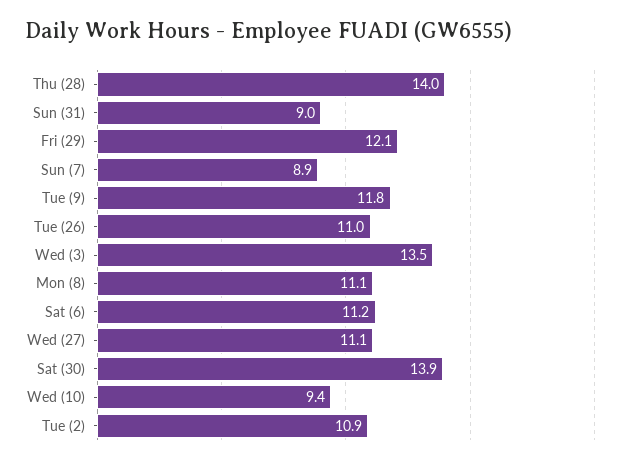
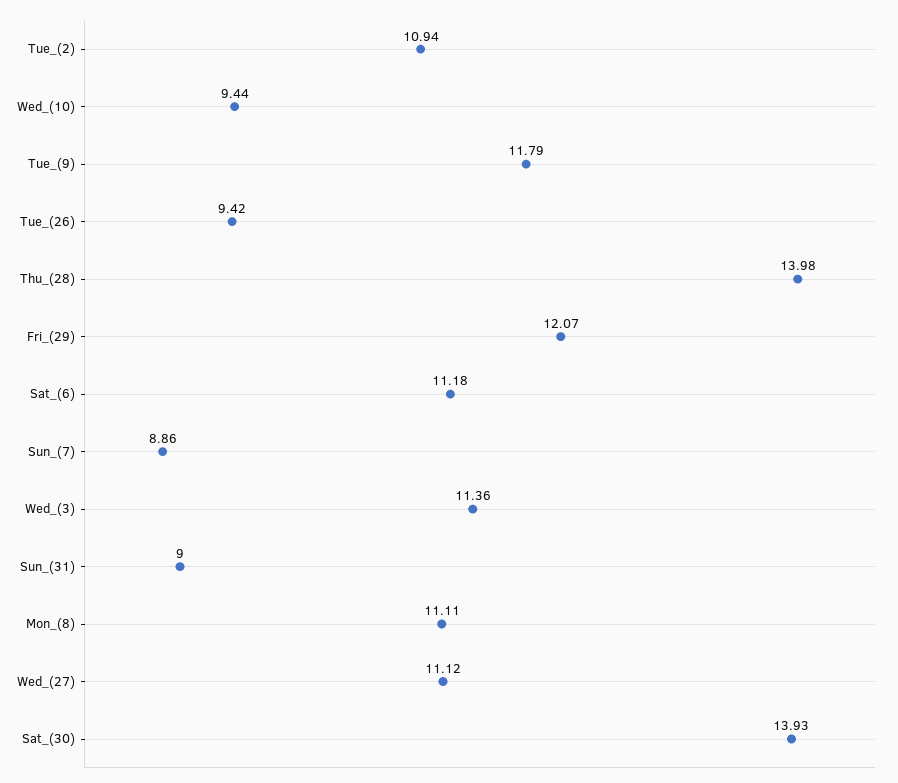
Tue (26): 11 -> 9.42
Wed (3): 13.5 -> 11.36

